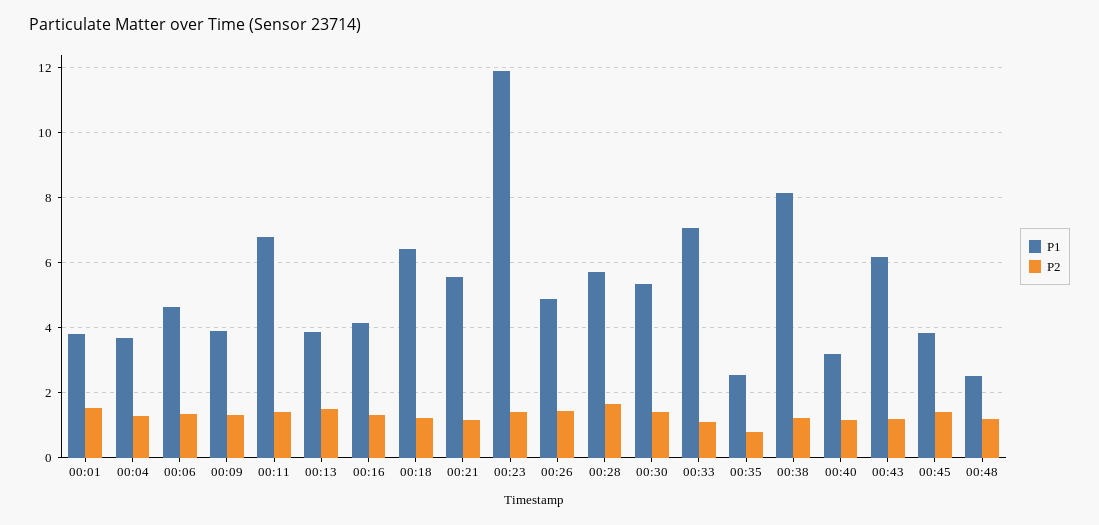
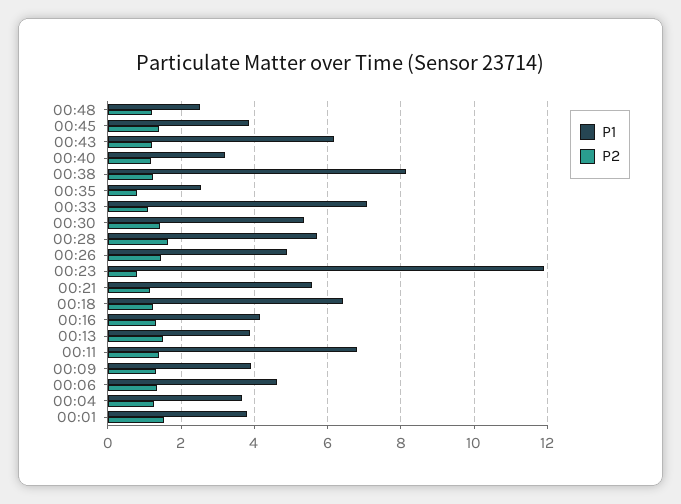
P2, 00:23: 1.4 -> 0.8

